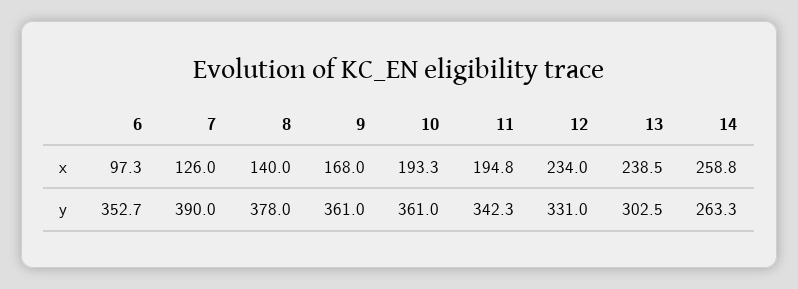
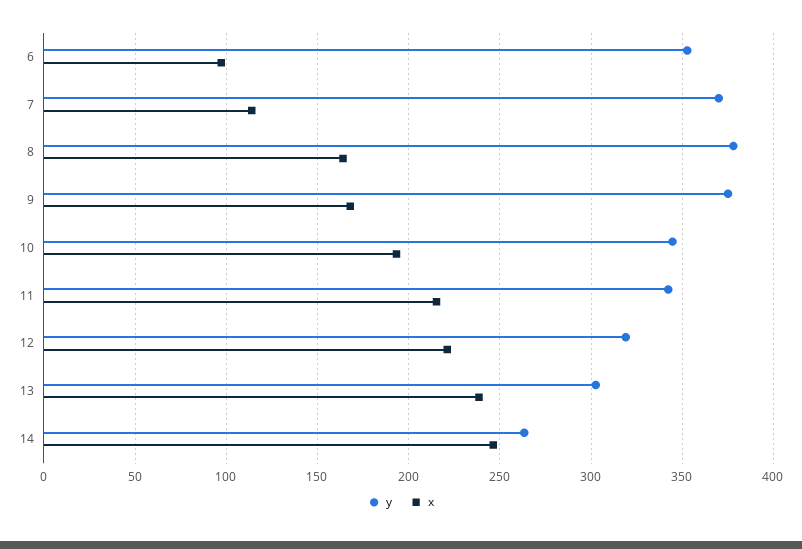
x, 7: 126 -> 115
x, 8: 140 -> 165
x, 11: 194.8 -> 215
x, 12: 234 -> 220
x, 14: 258.8 -> 245
y, 7: 390 -> 370
y, 9: 361 -> 375
y, 10: 361 -> 345
y, 12: 331 -> 320

